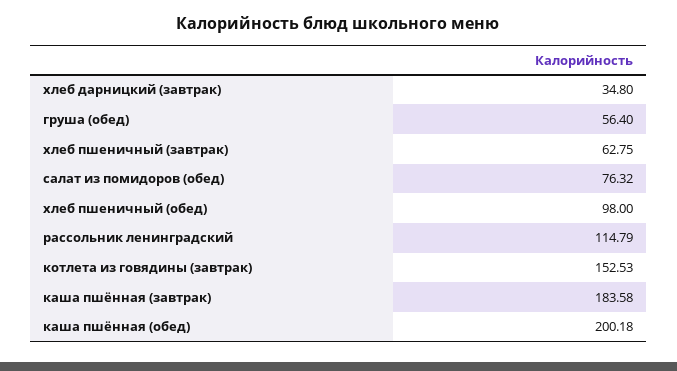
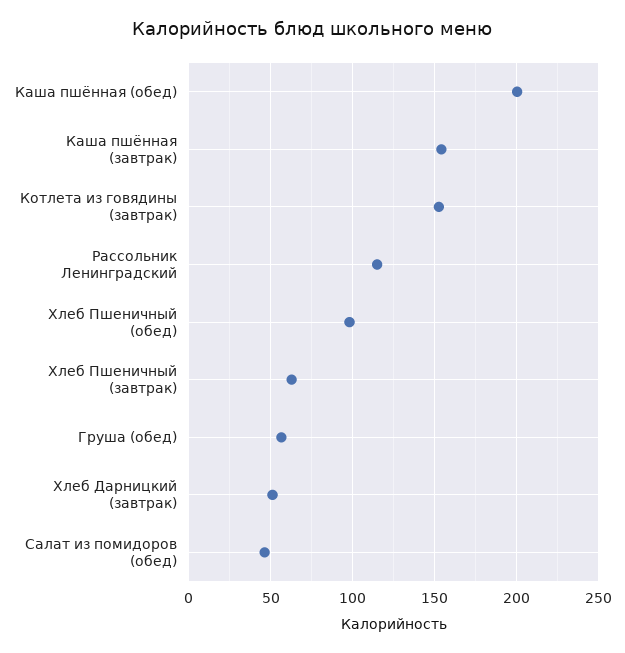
хлеб дарницкий (завтрак): 34.8 -> 50
салат из помидоров (обед): 76.32 -> 45
каша пшённая (завтрак): 183.58 -> 155

